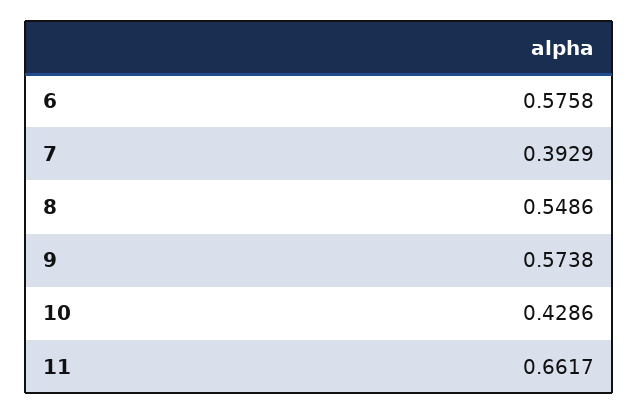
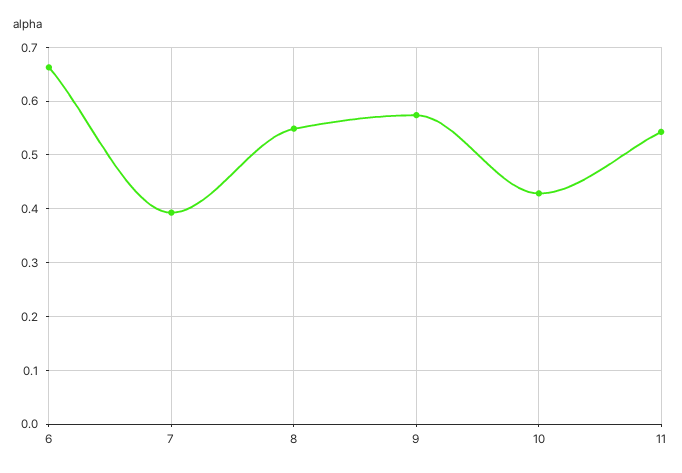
6: 0.5758 -> 0.66
11: 0.6617 -> 0.54

